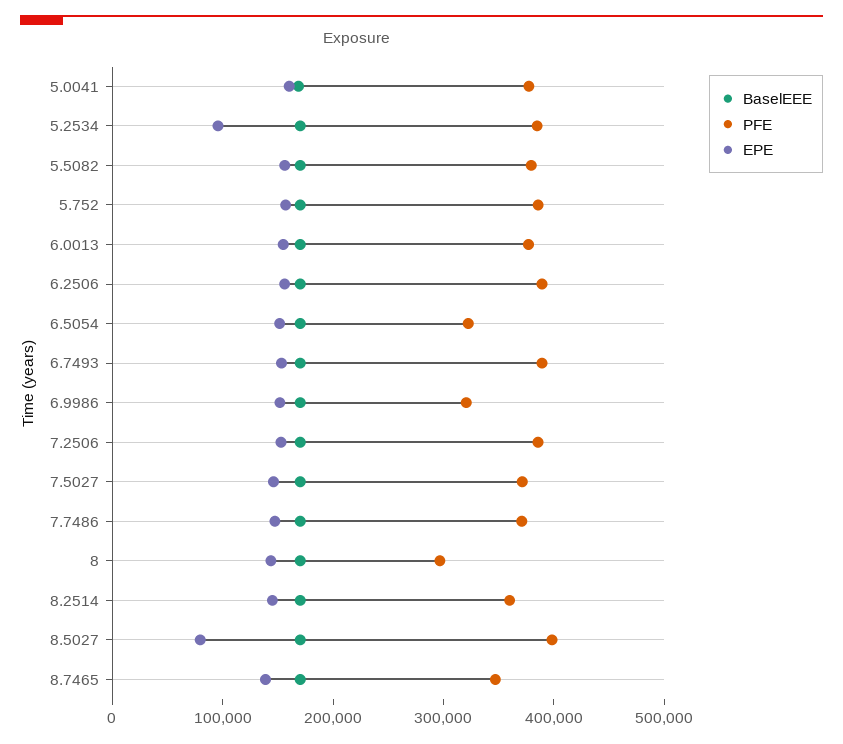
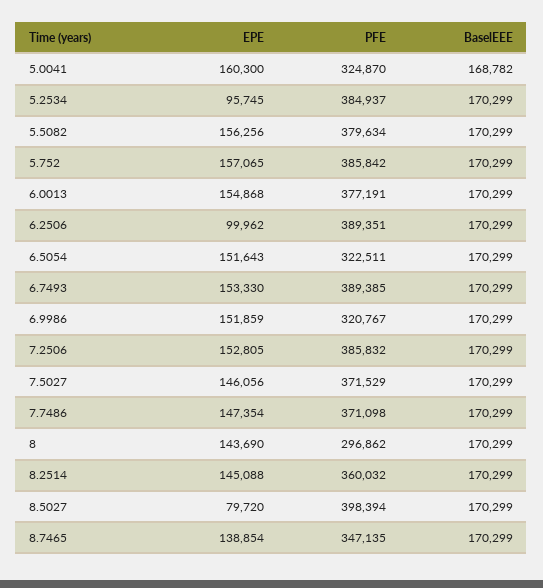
PFE, 5.0041: 380000 -> 324870
EPE, 6.2506: 160000 -> 99962

